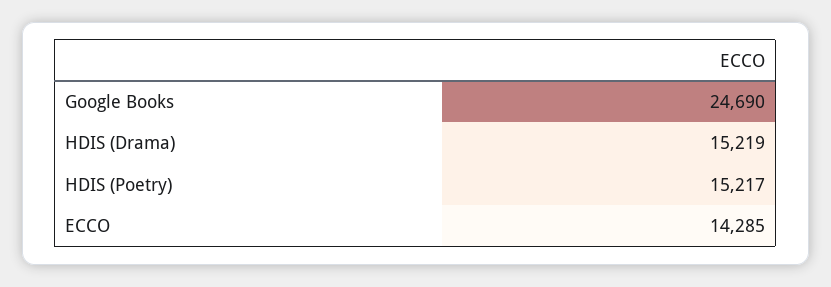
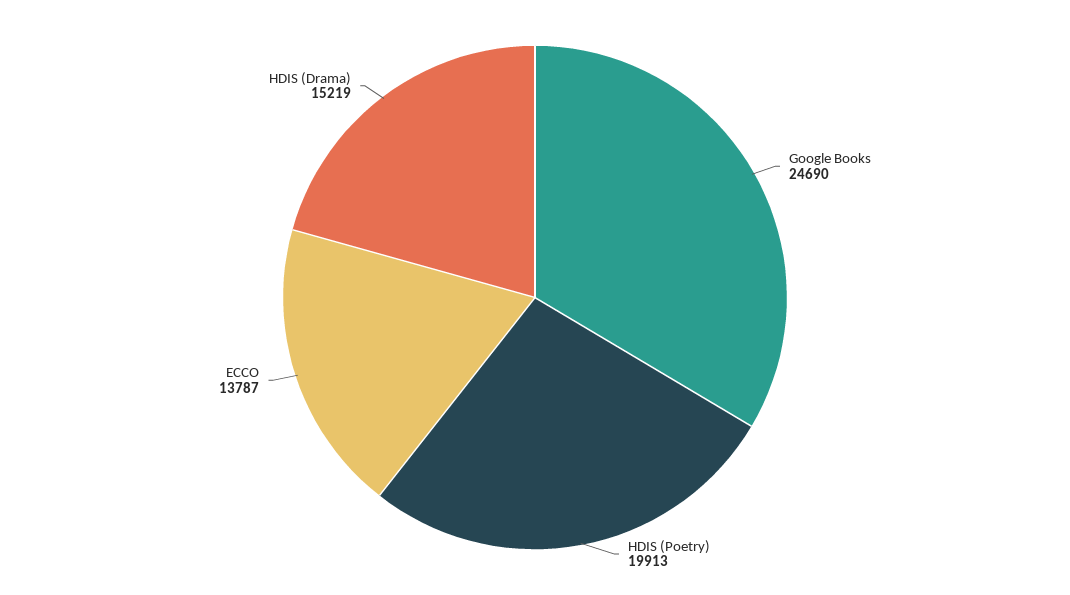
HDIS (Poetry): 15217 -> 19913
ECCO: 14285 -> 13787

